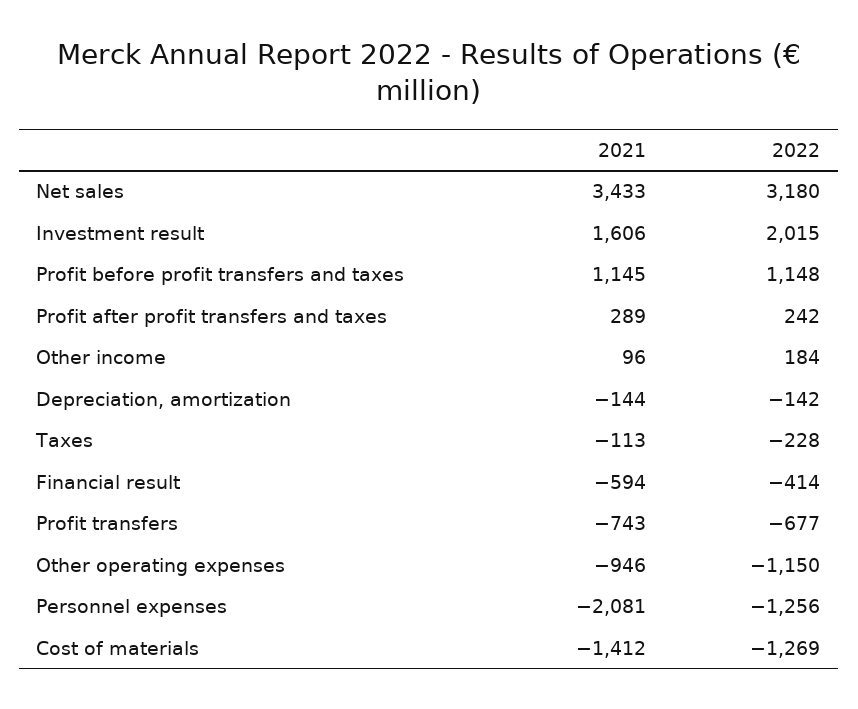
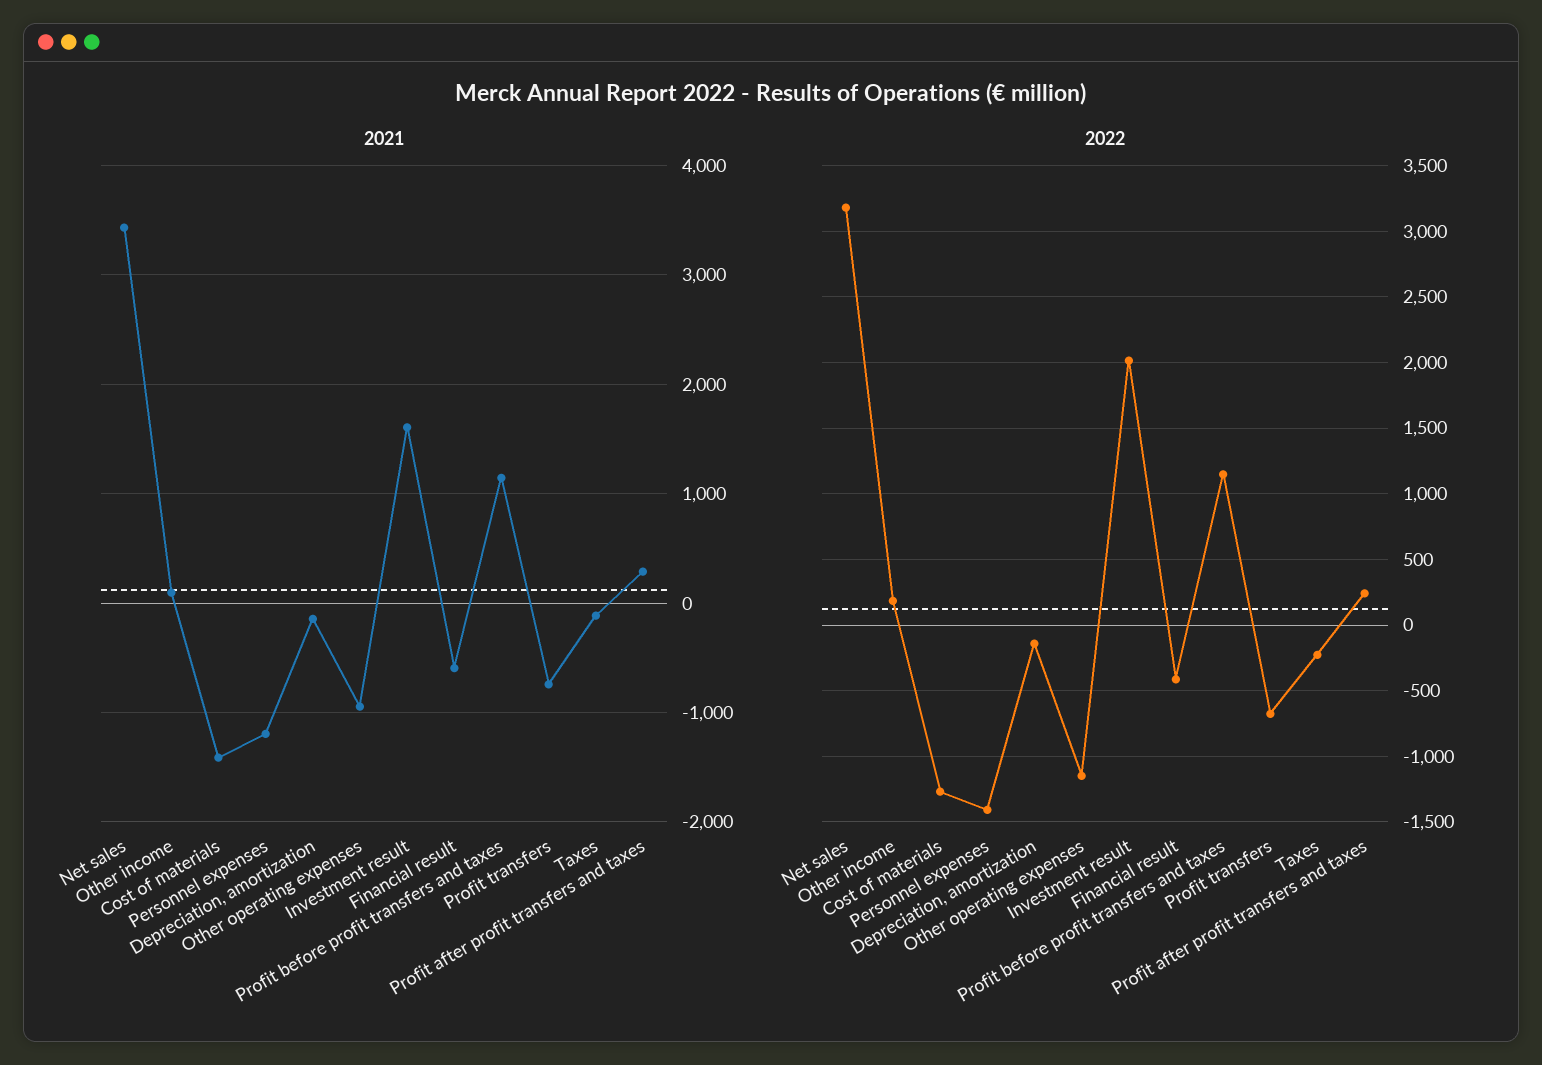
2021, Personnel expenses: -2081 -> -1200
2022, Personnel expenses: -1256 -> -1400

